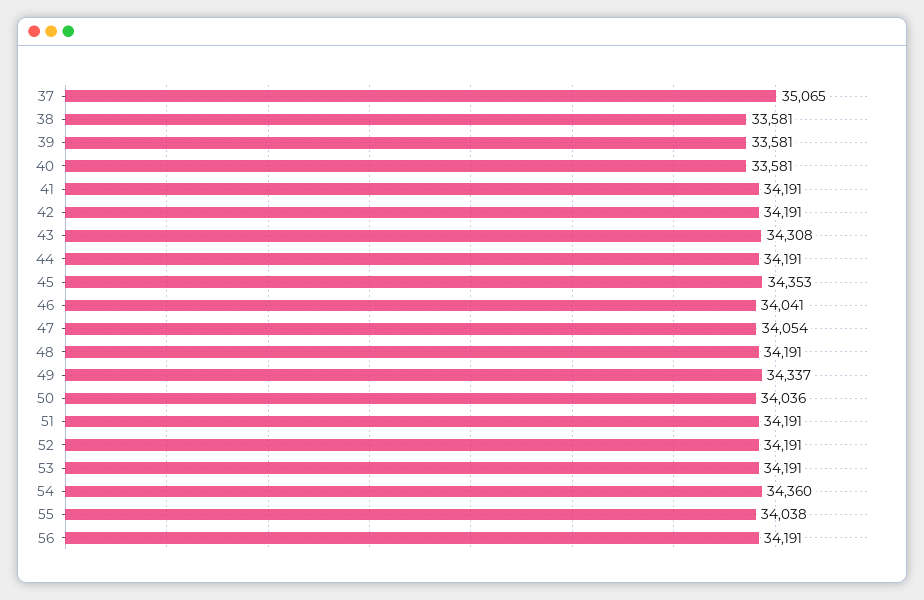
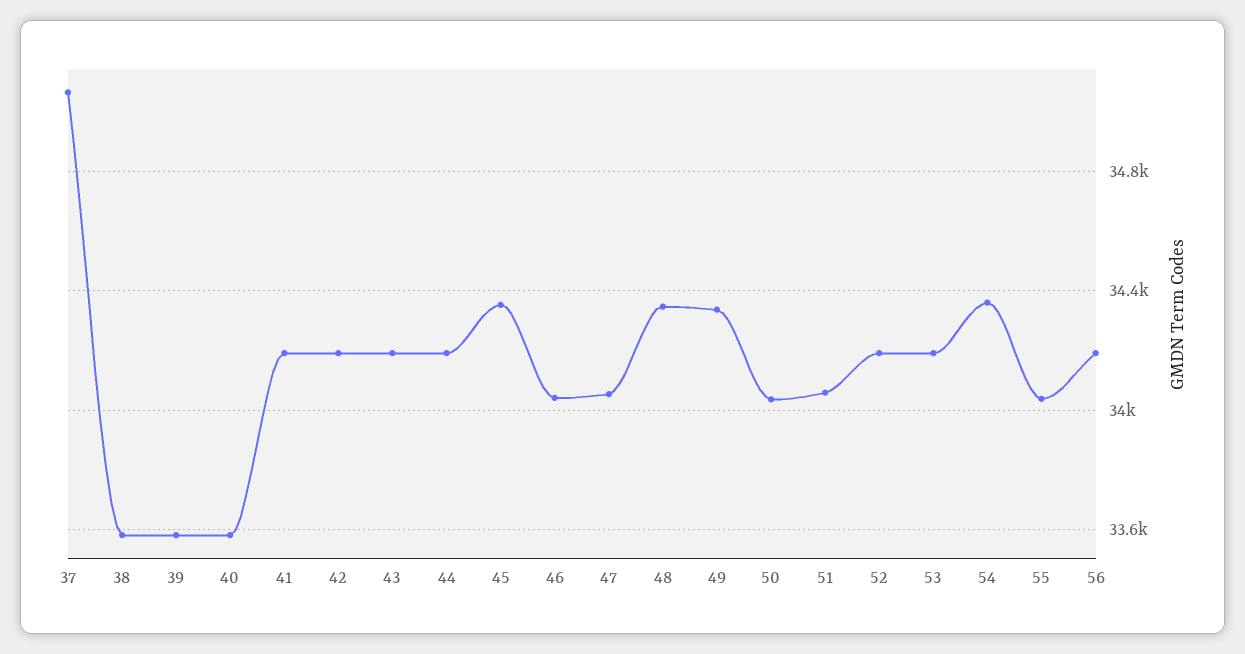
43: 34308 -> 34200
48: 34191 -> 34350
51: 34191 -> 34050

